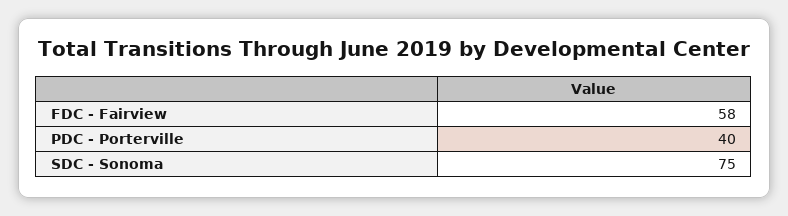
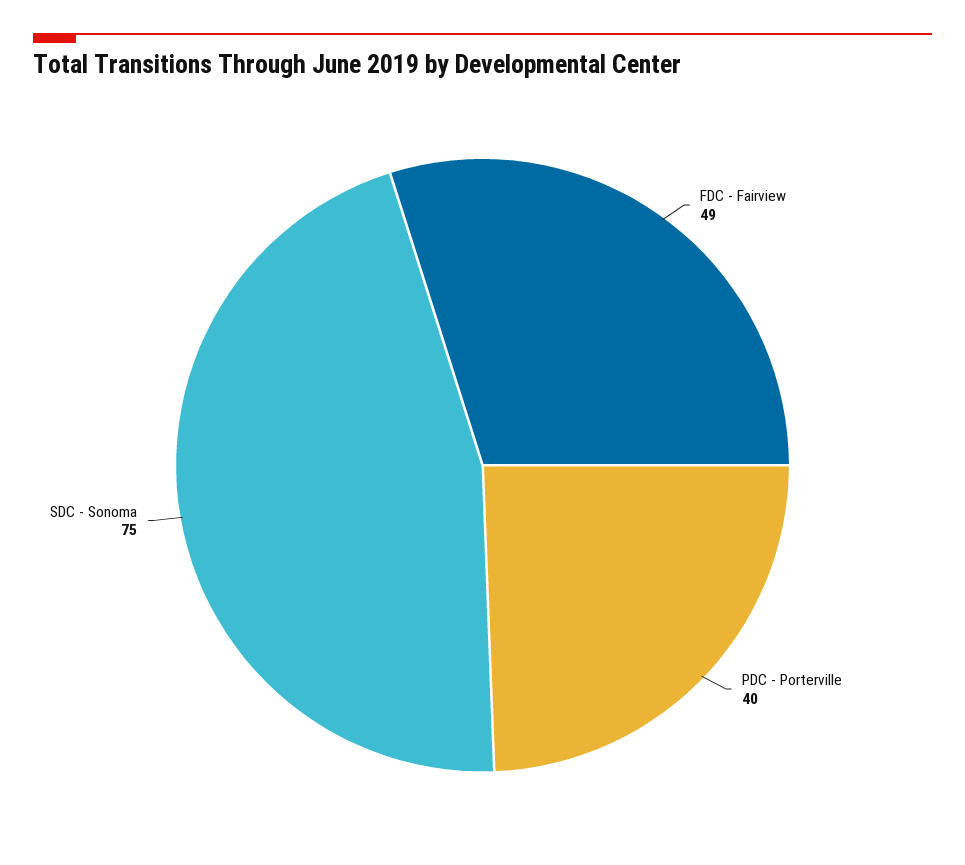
FDC - Fairview: 58 -> 49

